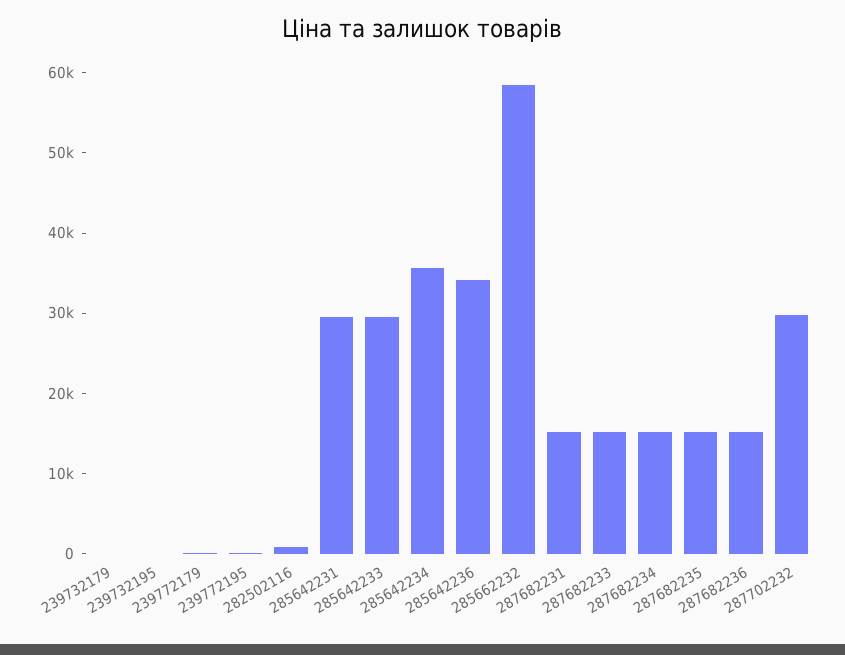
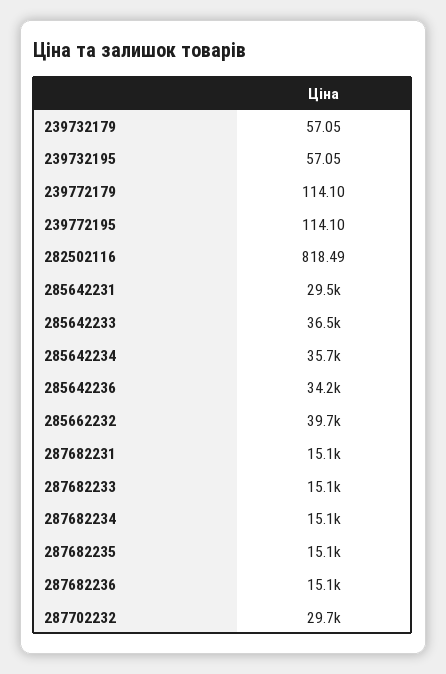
285642233: 30000 -> 36500
285662232: 58000 -> 39700

